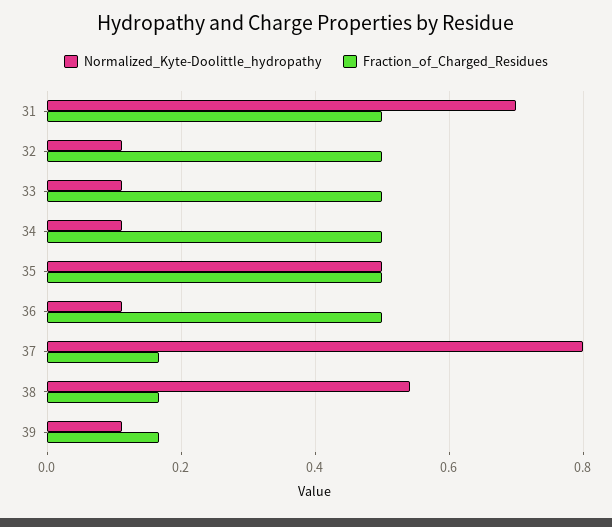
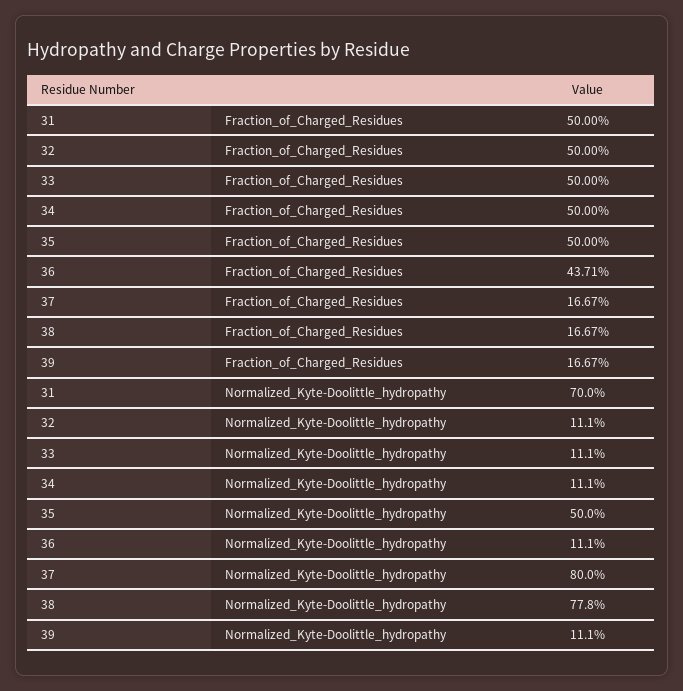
Fraction_of_Charged_Residues, 36: 0.5 -> 0.4371
Normalized_Kyte-Doolittle_hydropathy, 38: 0.54 -> 0.778

